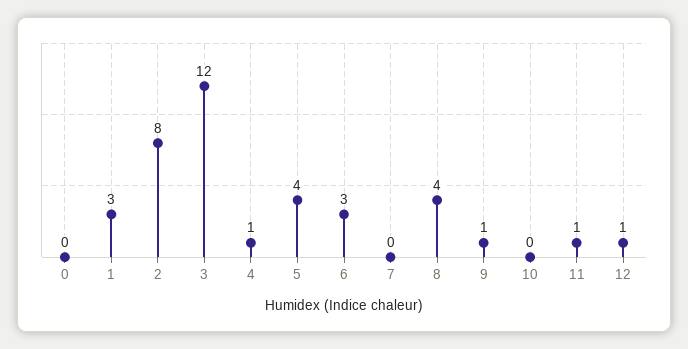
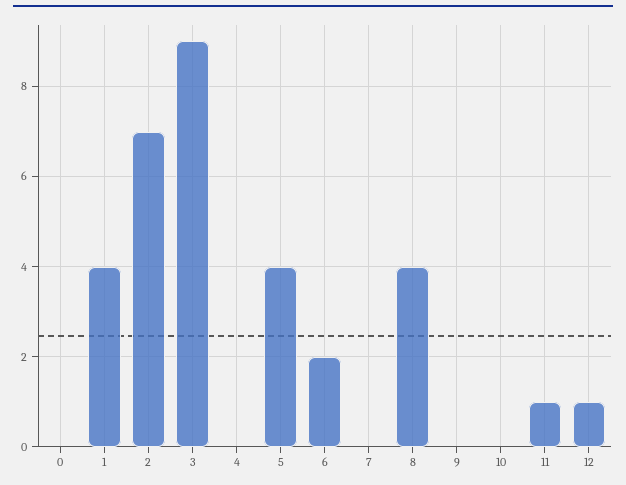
1: 3 -> 4
2: 8 -> 7
3: 12 -> 9
4: 1 -> 0
6: 3 -> 2
9: 1 -> 0

